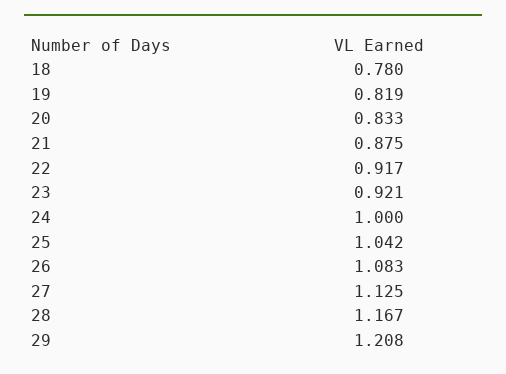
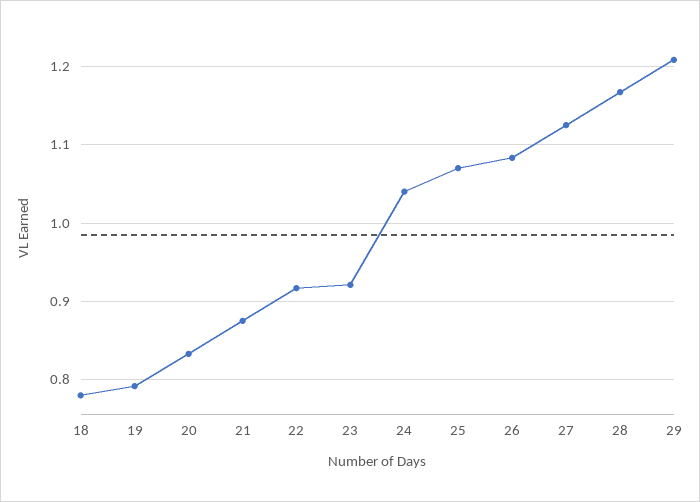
19: 0.819 -> 0.79
24: 1 -> 1.04
25: 1.042 -> 1.07

